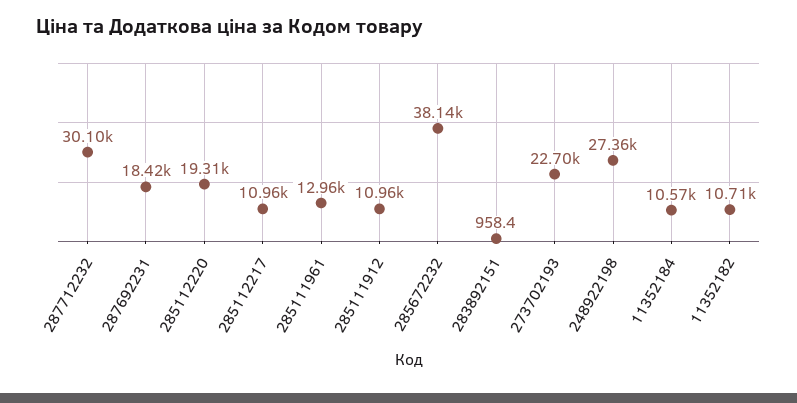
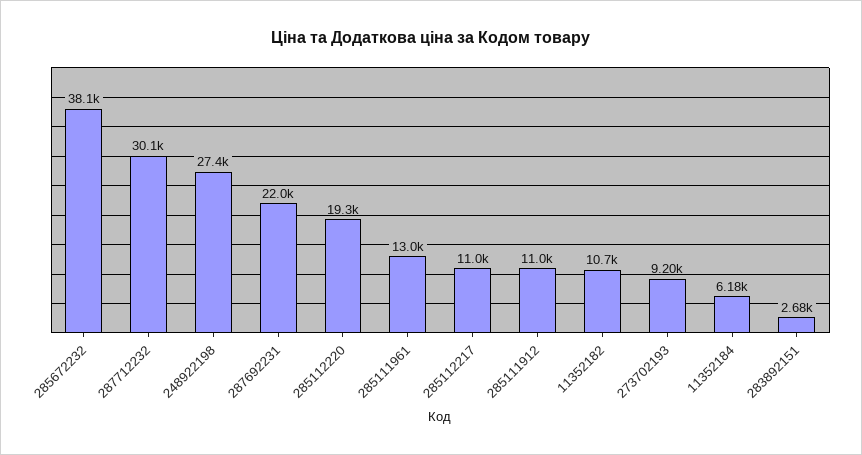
287692231: 18420 -> 22000
283892151: 958.4 -> 2680
273702193: 22700 -> 9200
11352184: 10570 -> 6180

